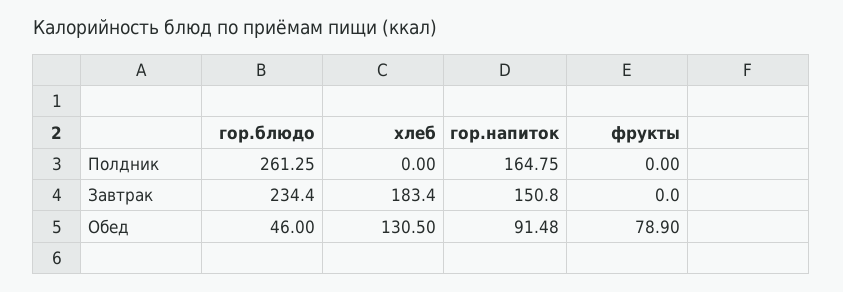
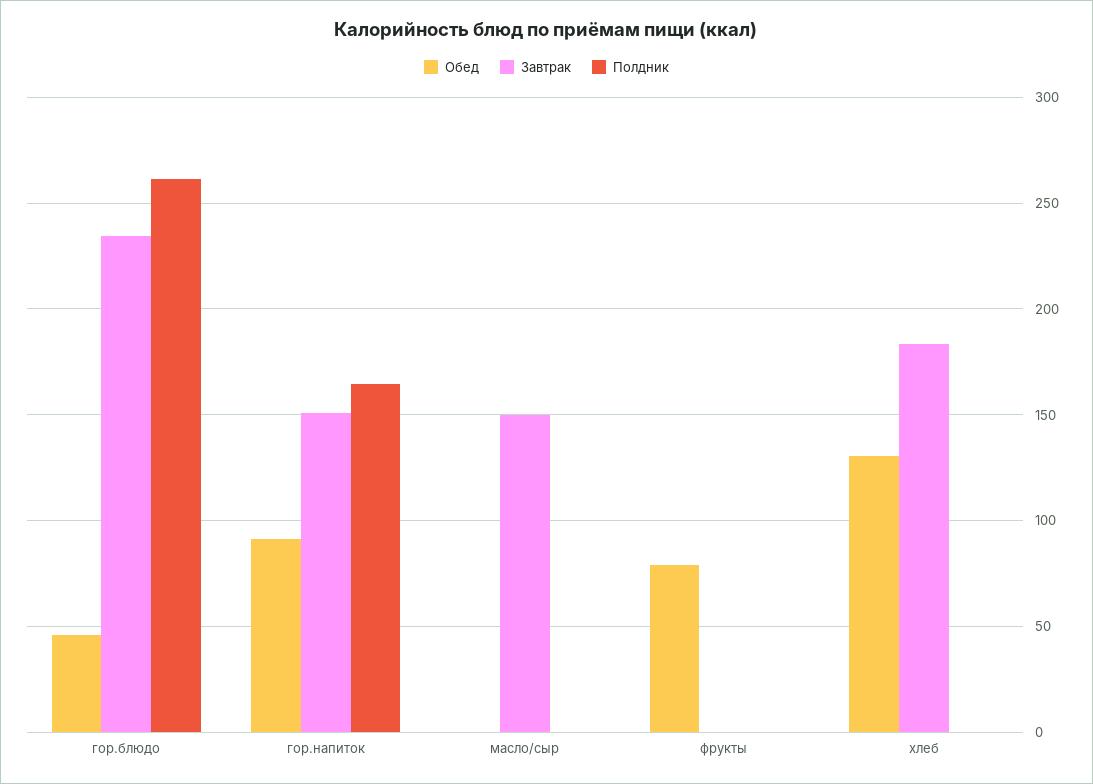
Обед, масло/сыр: none -> 0
Завтрак, масло/сыр: none -> 150
Полдник, масло/сыр: none -> 0

